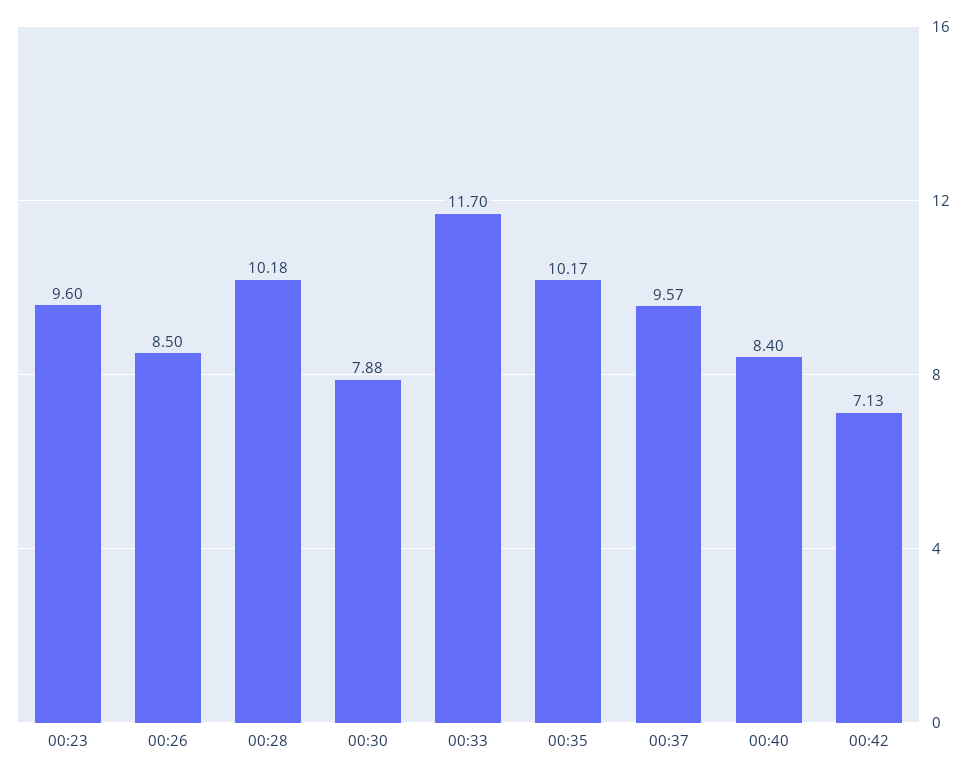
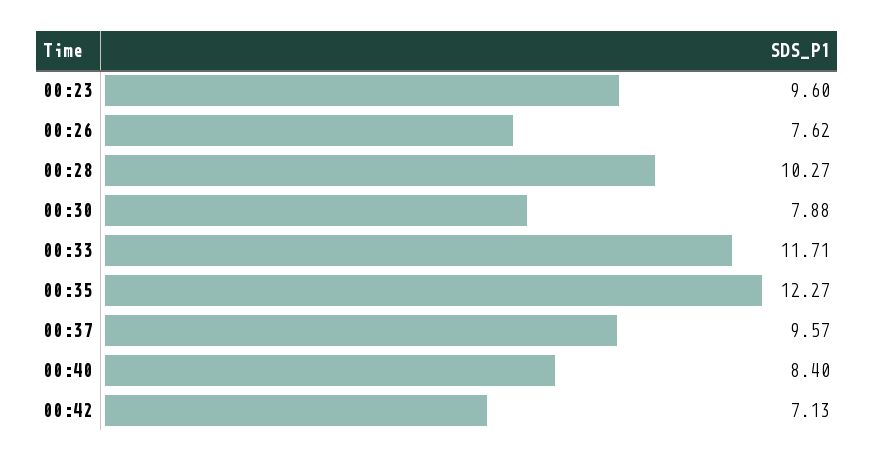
00:26: 8.5 -> 7.62
00:28: 10.18 -> 10.27
00:33: 11.7 -> 11.71
00:35: 10.17 -> 12.27

